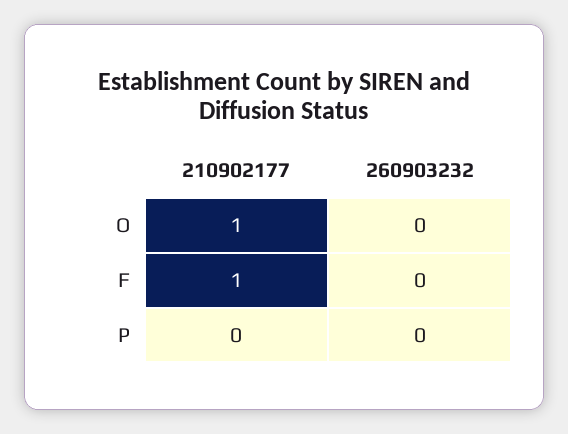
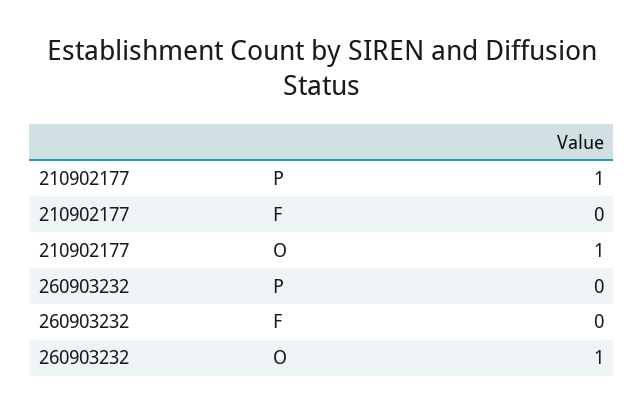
260903232, O: 0 -> 1
210902177, F: 1 -> 0
210902177, P: 0 -> 1

